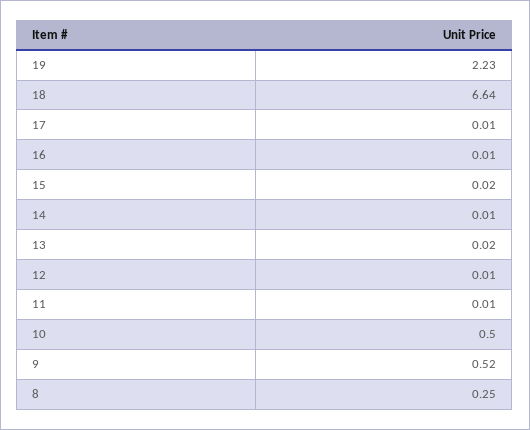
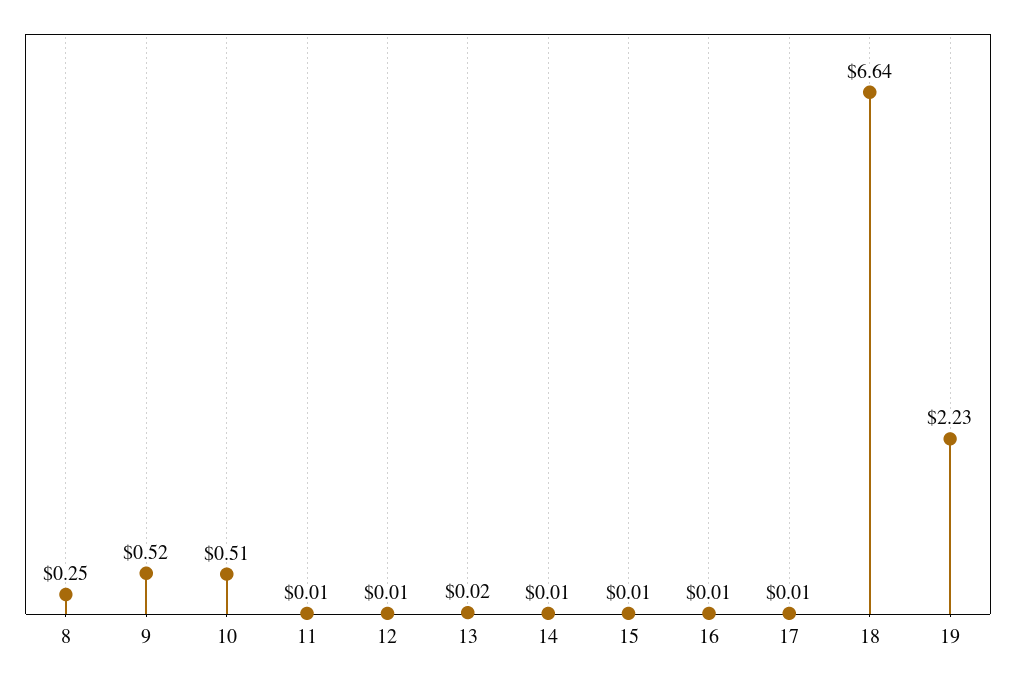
15: 0.02 -> 0.01
10: 0.5 -> 0.51

